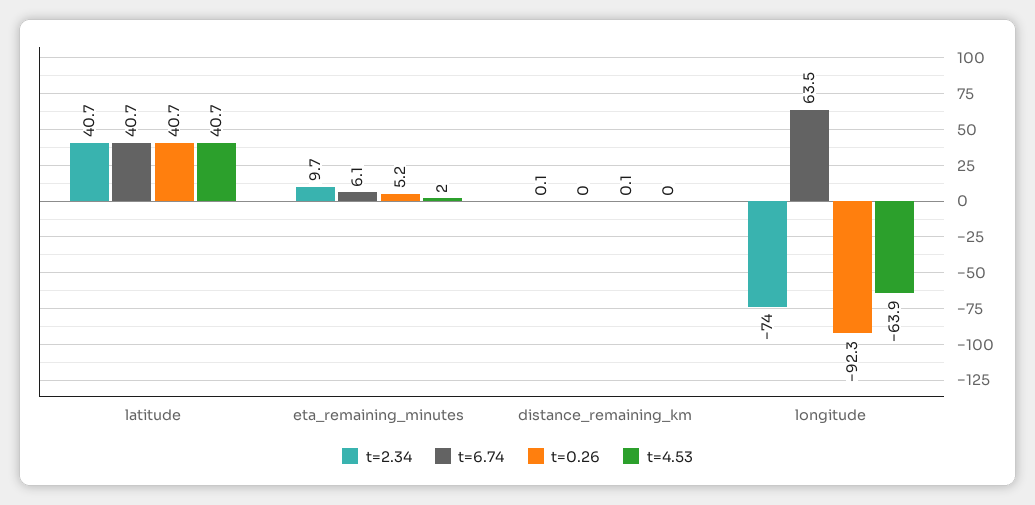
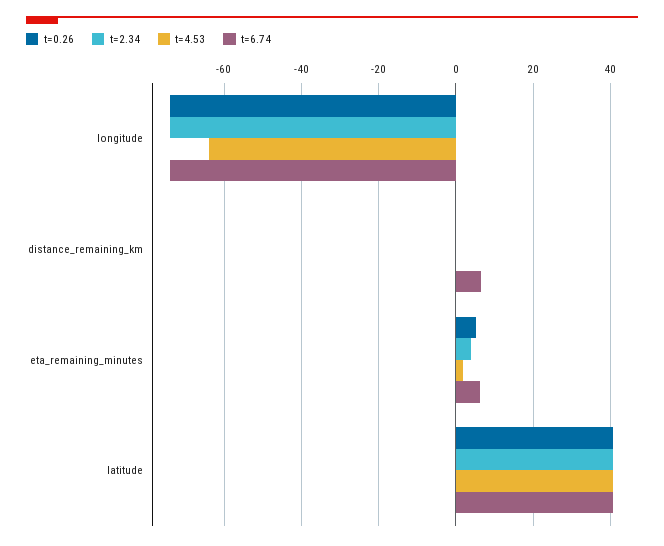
t=2.34, eta_remaining_minutes: 9.7 -> 4
t=6.74, distance_remaining_km: 0 -> 6
t=6.74, longitude: 63.5 -> -74
t=0.26, longitude: -92.3 -> -74

